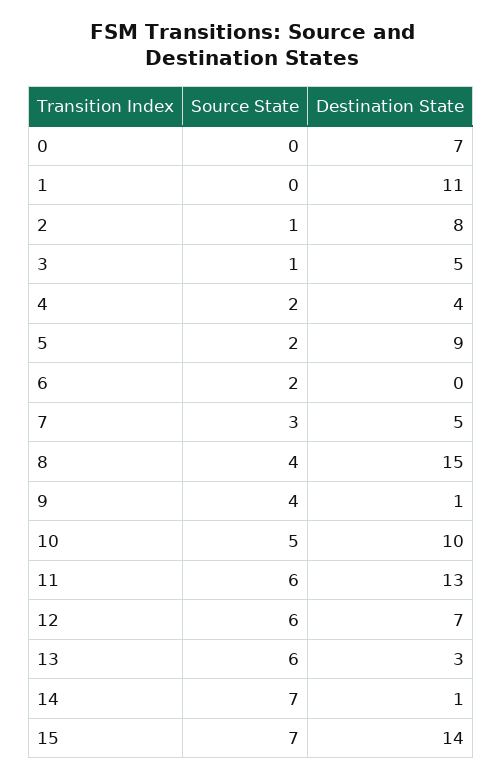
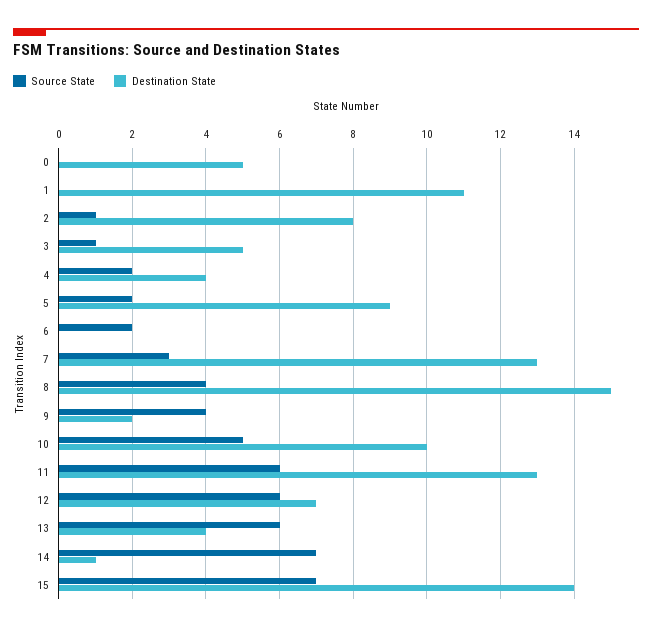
Destination State, 0: 7 -> 5
Destination State, 7: 5 -> 13
Destination State, 9: 1 -> 2
Destination State, 13: 3 -> 4

